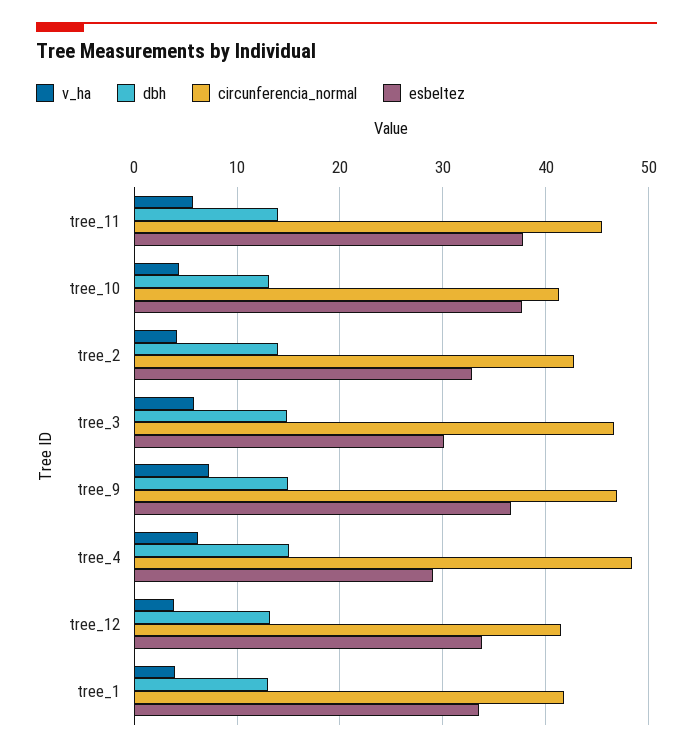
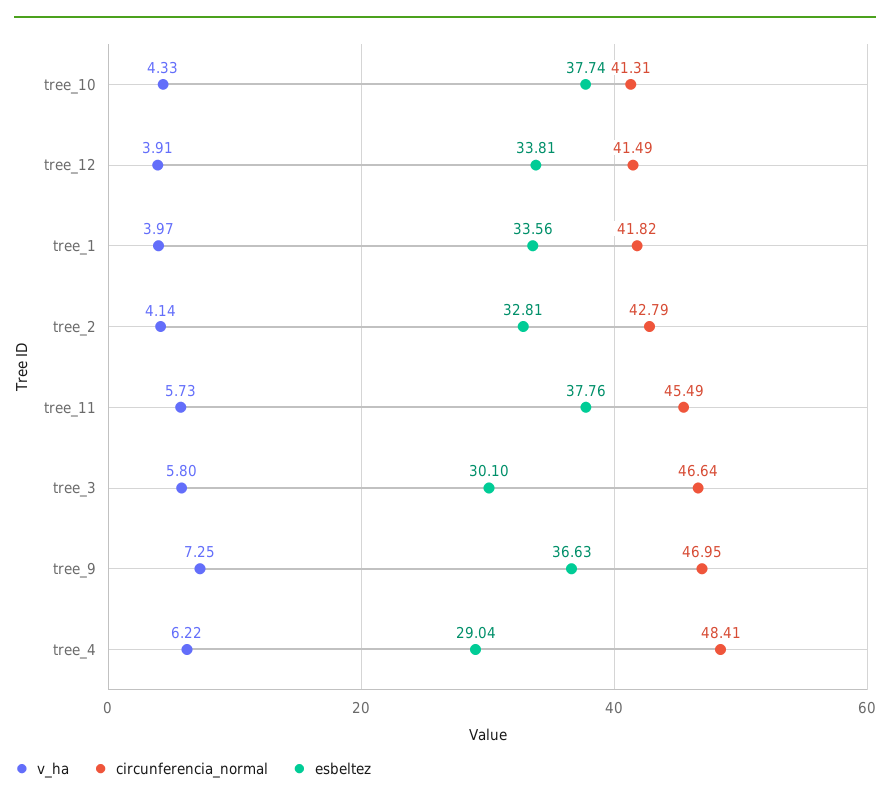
dbh, tree_11: 14 -> none
dbh, tree_10: 13 -> none
dbh, tree_2: 14 -> none
dbh, tree_3: 15 -> none
dbh, tree_9: 15 -> none
dbh, tree_4: 15 -> none
dbh, tree_12: 13 -> none
dbh, tree_1: 13 -> none

